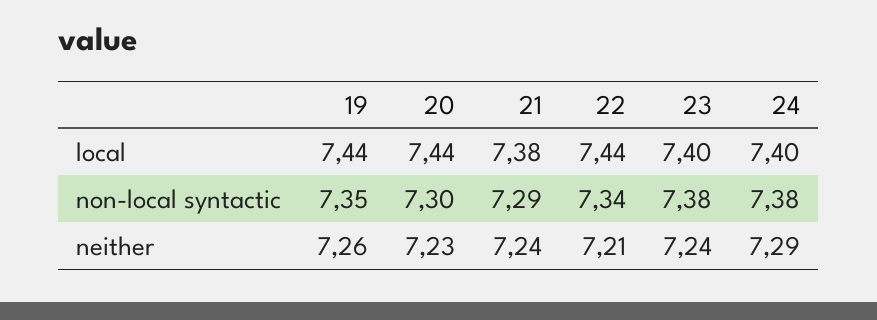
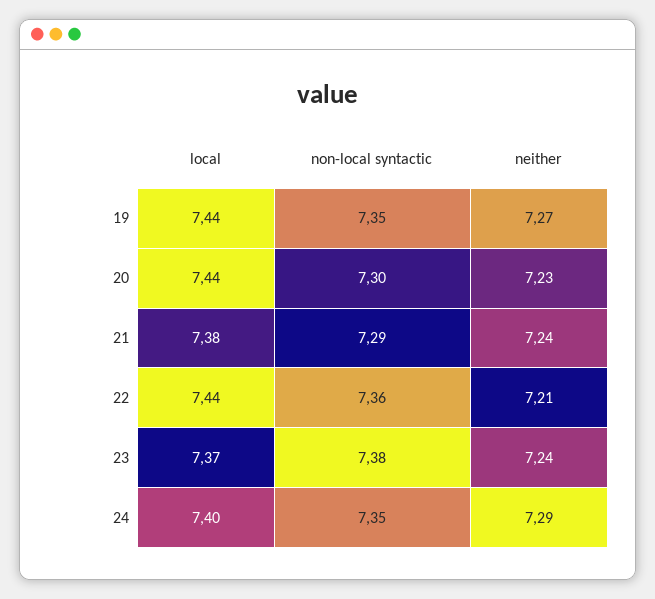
23, local: 7.4 -> 7.37
22, non-local syntactic: 7.34 -> 7.36
24, non-local syntactic: 7.38 -> 7.35
19, neither: 7.26 -> 7.27

